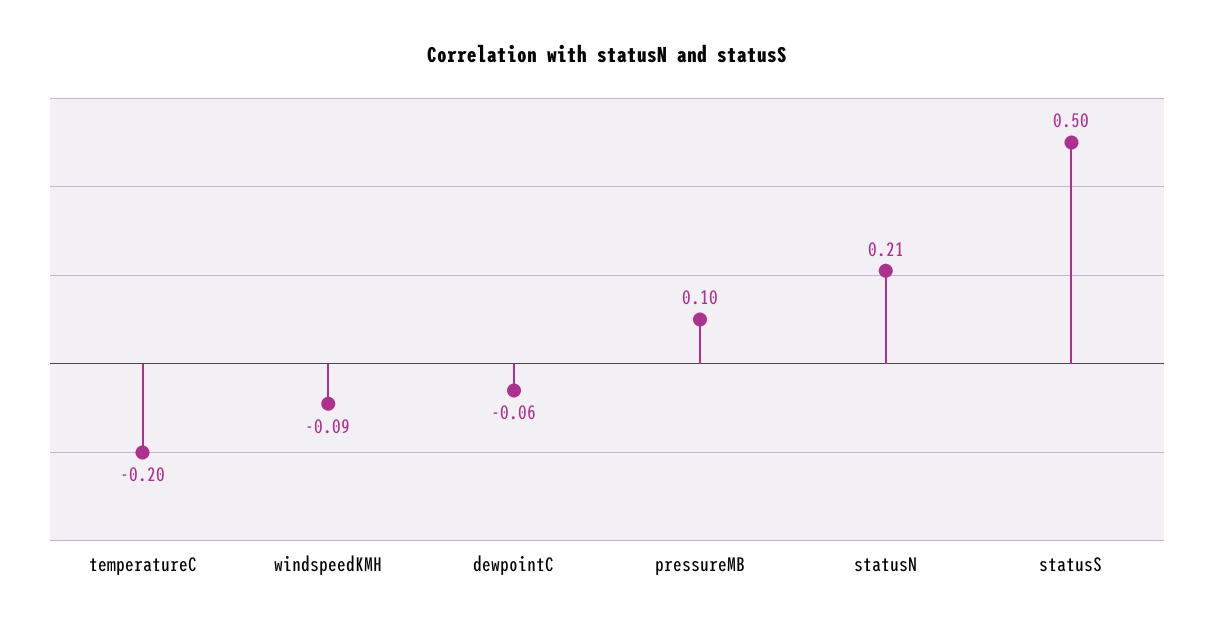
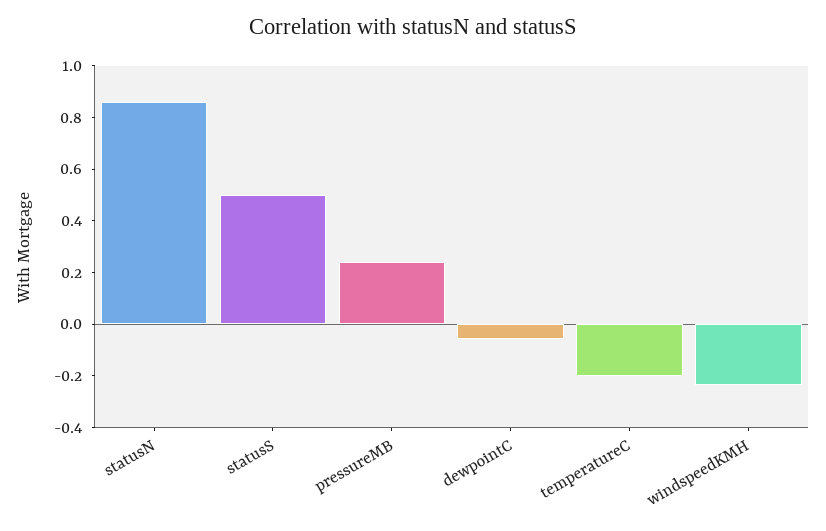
windspeedKMH: -0.09 -> -0.25
pressureMB: 0.1 -> 0.25
statusN: 0.21 -> 0.85

